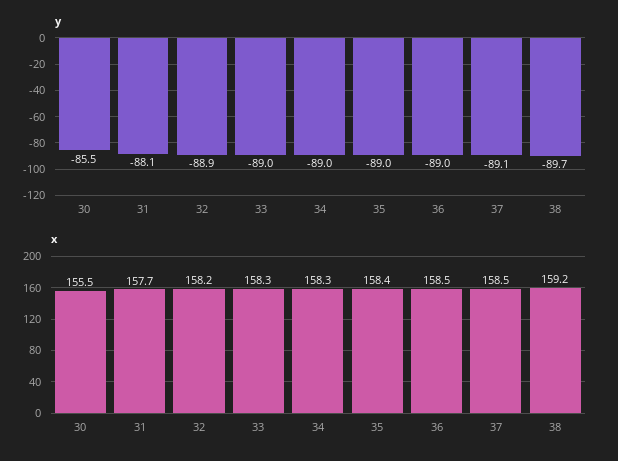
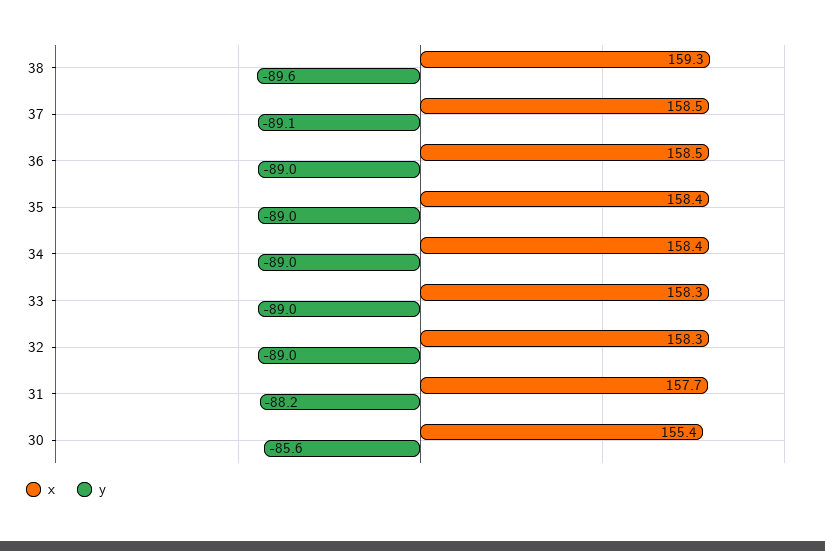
y, 30: -85.5 -> -85.6
y, 31: -88.1 -> -88.2
y, 32: -88.9 -> -89
y, 38: -89.7 -> -89.6
x, 30: 155.5 -> 155.4
x, 32: 158.2 -> 158.3
x, 34: 158.3 -> 158.4
x, 38: 159.2 -> 159.3

